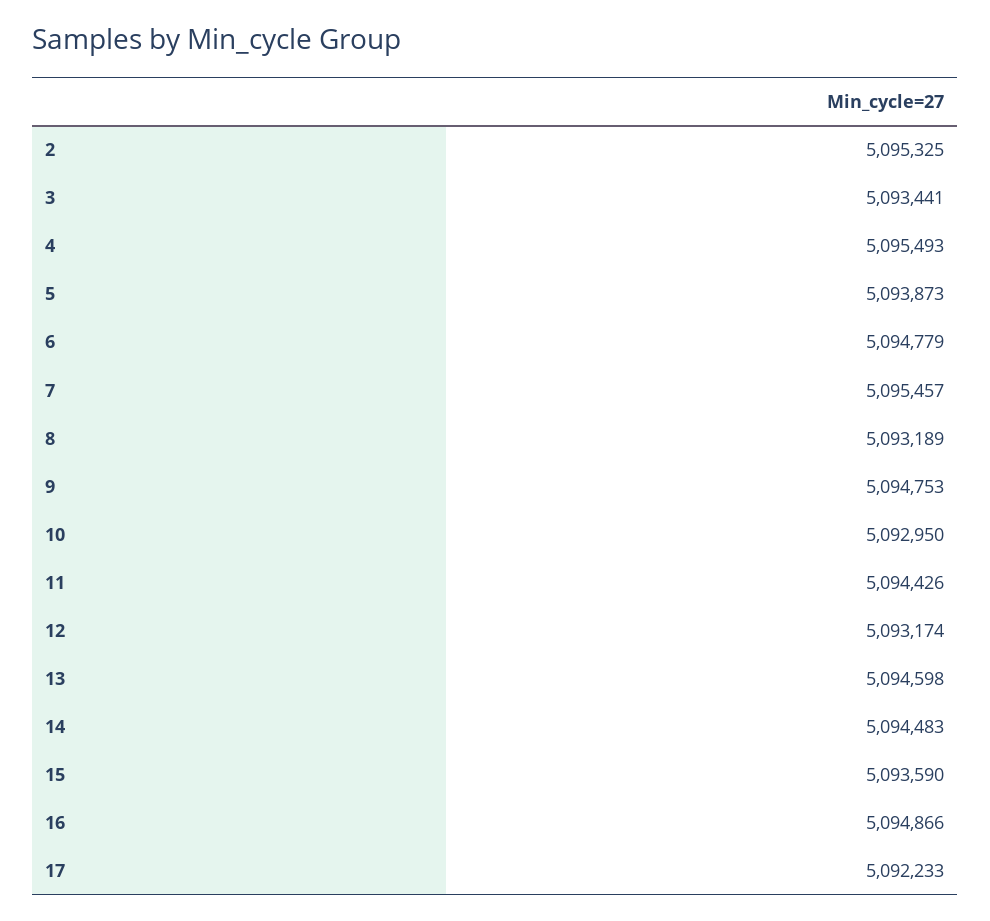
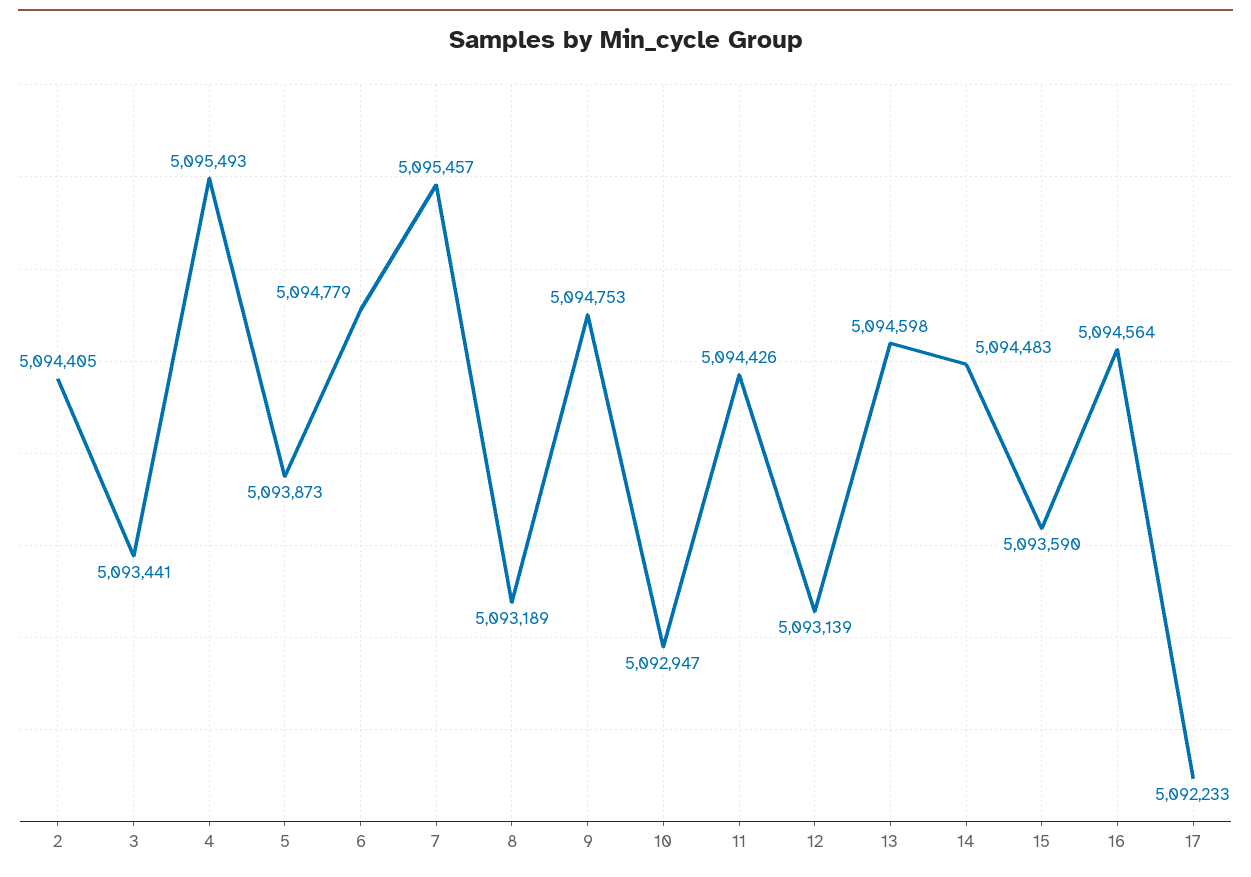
2: 5095325 -> 5094405
10: 5092950 -> 5092947
12: 5093174 -> 5093139
16: 5094866 -> 5094564

